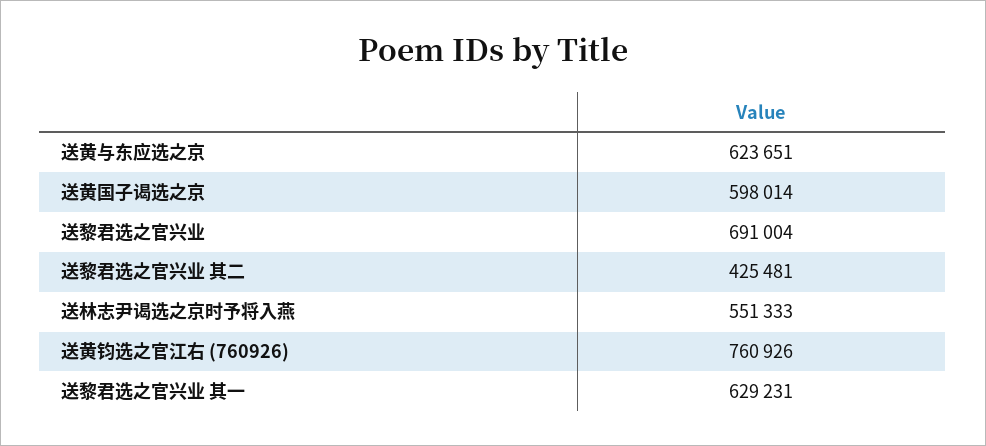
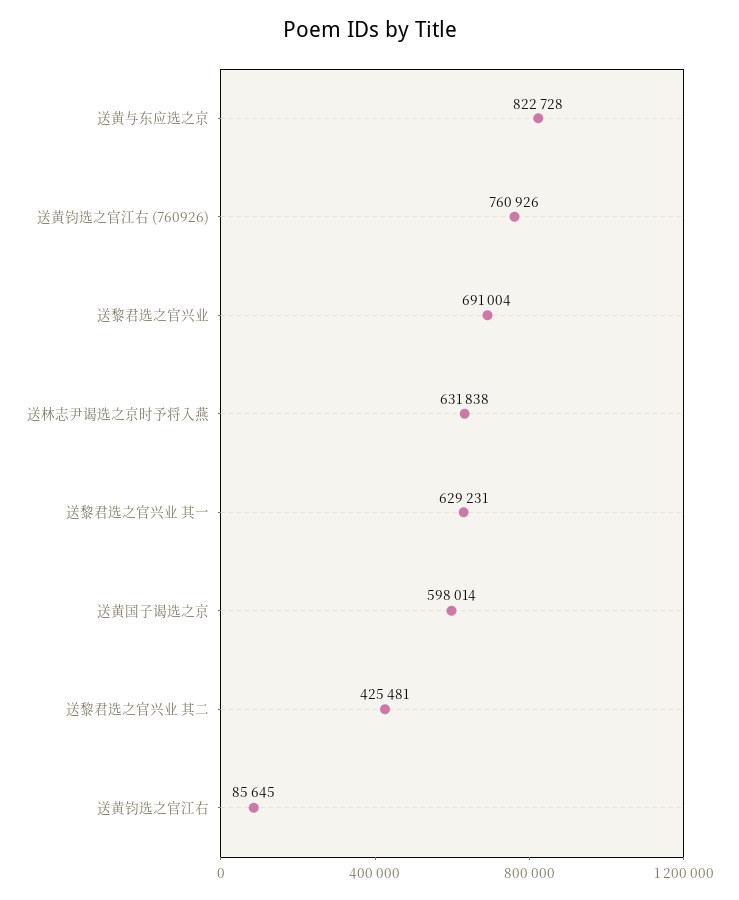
送黄与东应选之京: 623651 -> 822728
送林志尹谒选之京时予将入燕: 551333 -> 631838
送黄钧选之官江右: none -> 85645

